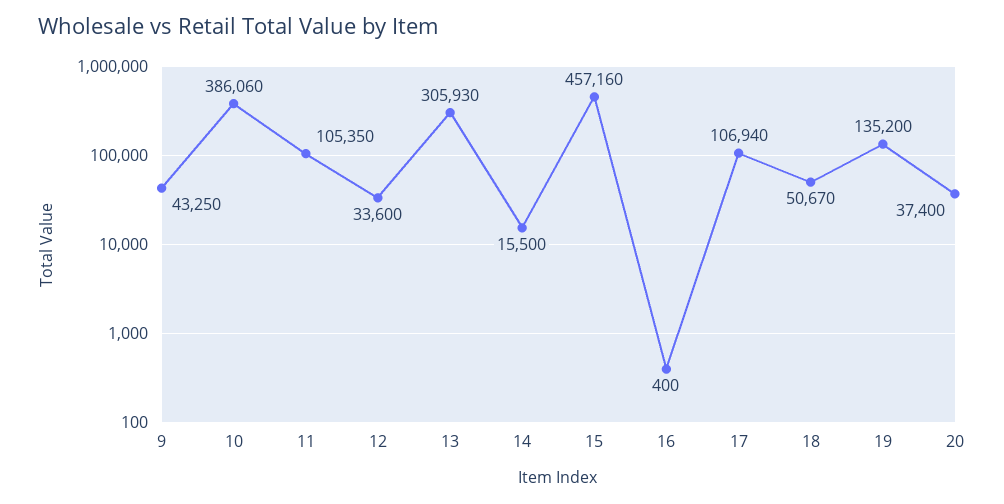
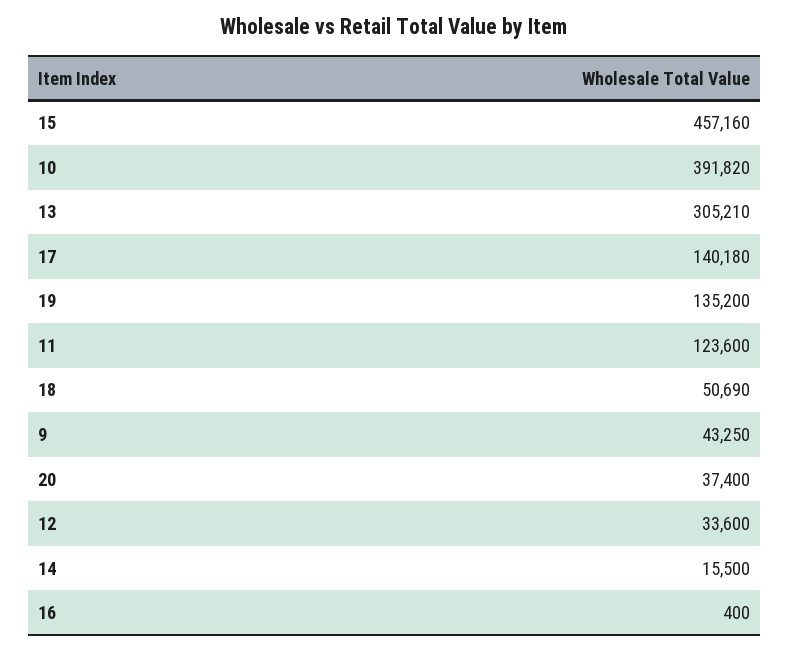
10: 386060 -> 391820
11: 105350 -> 123600
13: 305930 -> 305210
17: 106940 -> 140180
18: 50670 -> 50690

